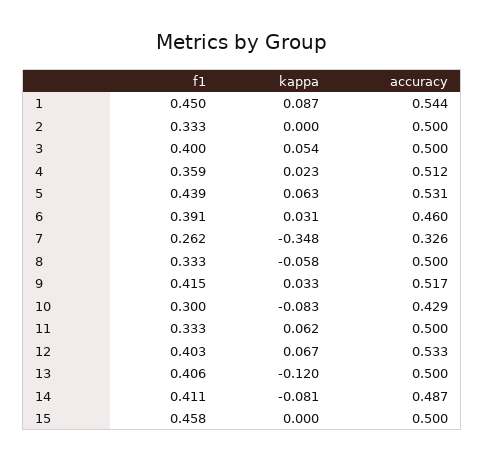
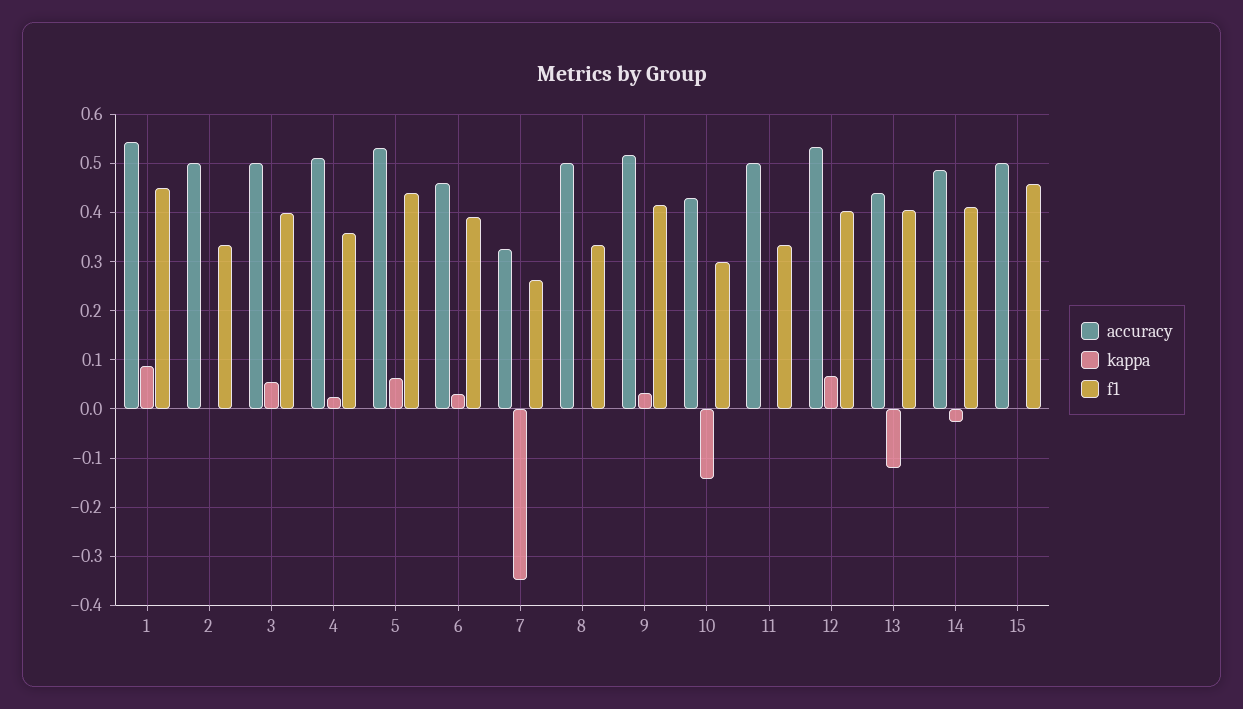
kappa, 8: -0.058 -> 0
kappa, 10: -0.083 -> -0.14
kappa, 11: 0.062 -> 0
accuracy, 13: 0.5 -> 0.44
kappa, 14: -0.081 -> -0.02

